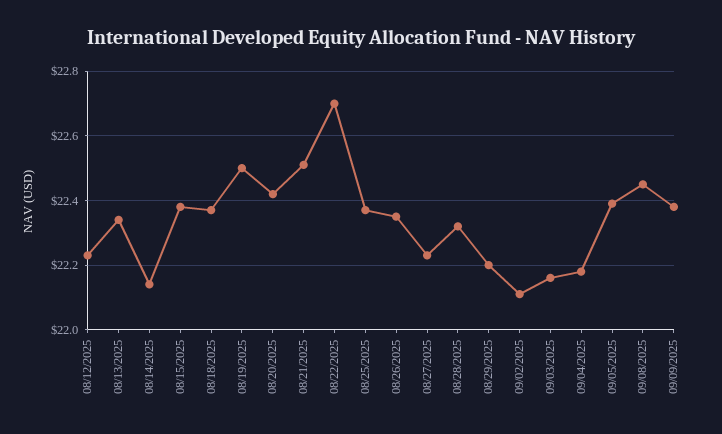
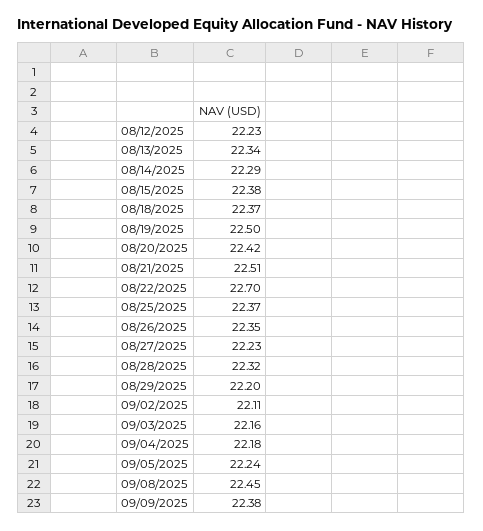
08/14/2025: 22.15 -> 22.29
09/05/2025: 22.4 -> 22.24

